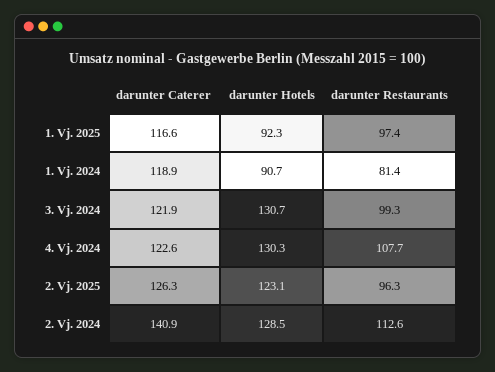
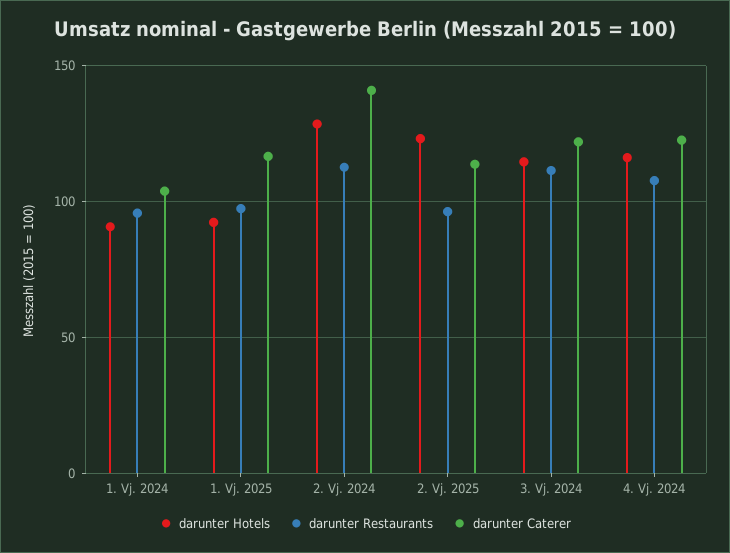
darunter Caterer, 1. Vj. 2024: 118.9 -> 105
darunter Restaurants, 1. Vj. 2024: 81.4 -> 95
darunter Hotels, 3. Vj. 2024: 130.7 -> 115
darunter Restaurants, 3. Vj. 2024: 99.3 -> 110
darunter Hotels, 4. Vj. 2024: 130.3 -> 115
darunter Caterer, 2. Vj. 2025: 126.3 -> 115

